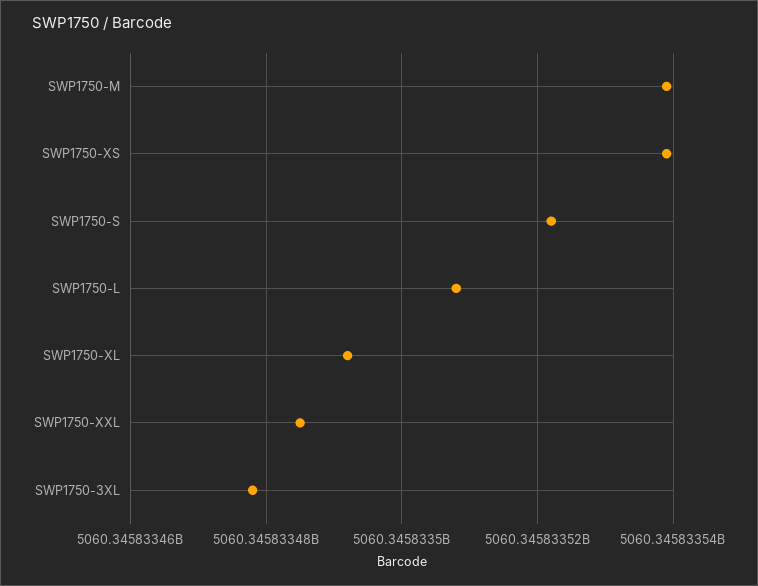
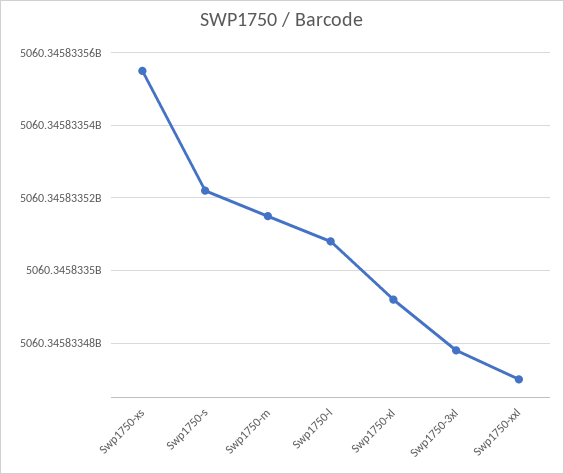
SWP1750-M: 5060345833540 -> 5060345833515
SWP1750-XS: 5060345833540 -> 5060345833555
SWP1750-XXL: 5060345833485 -> 5060345833470

